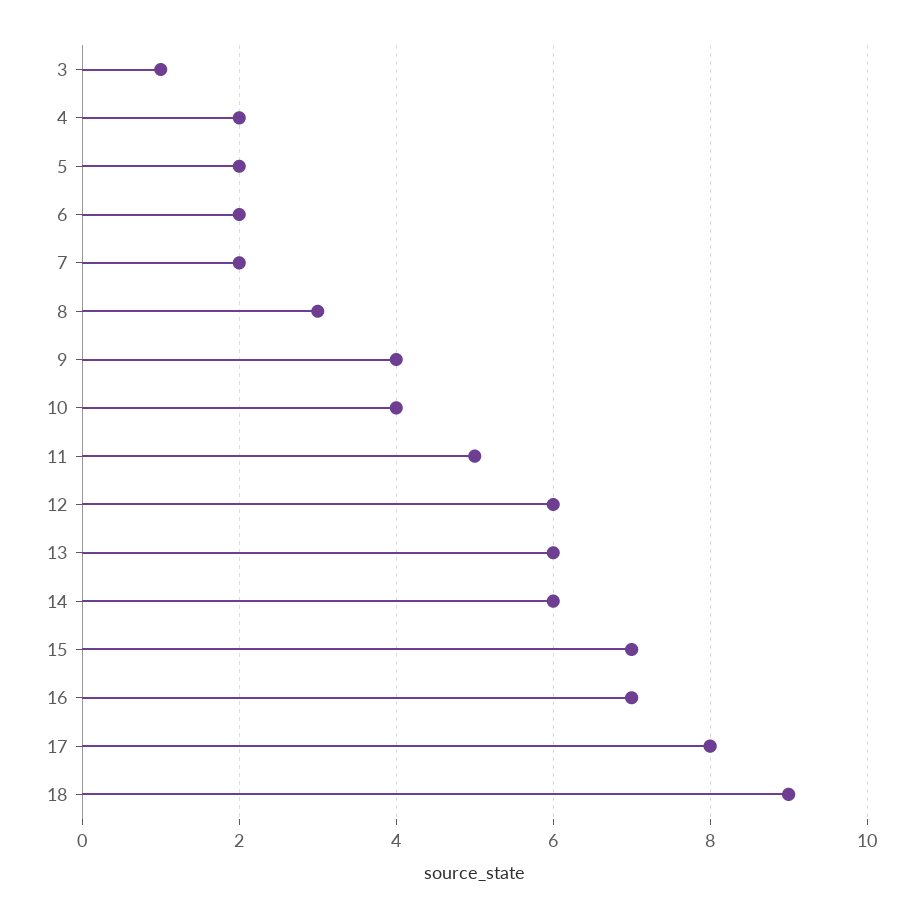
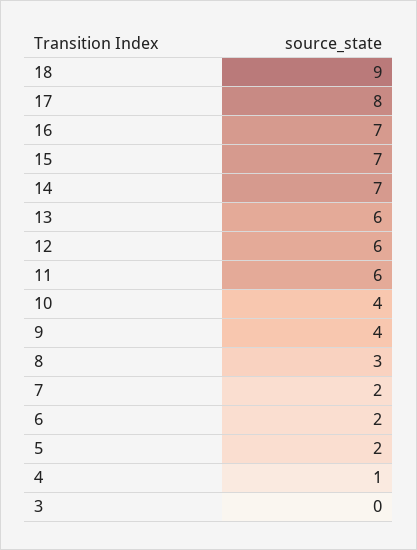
3: 1 -> 0
4: 2 -> 1
11: 5 -> 6
14: 6 -> 7

